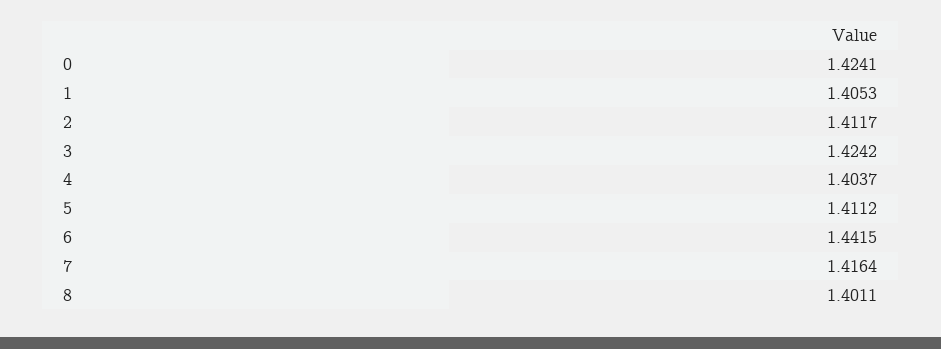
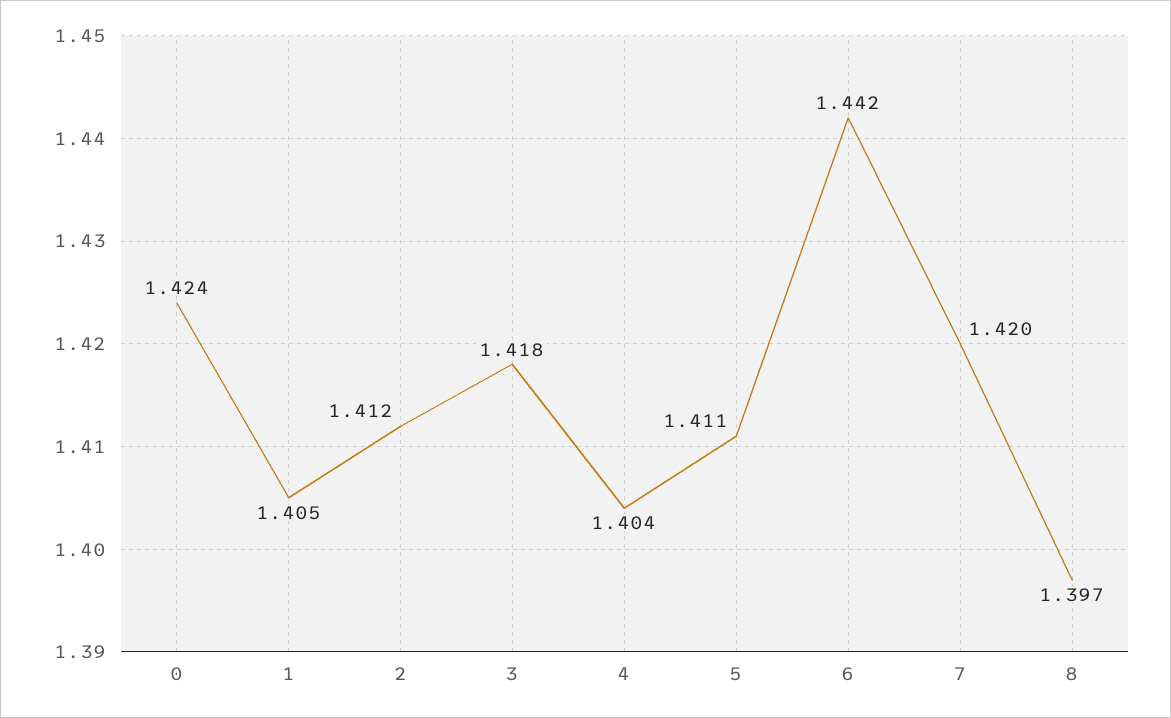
3: 1.4242 -> 1.418
7: 1.4164 -> 1.42
8: 1.4011 -> 1.397

